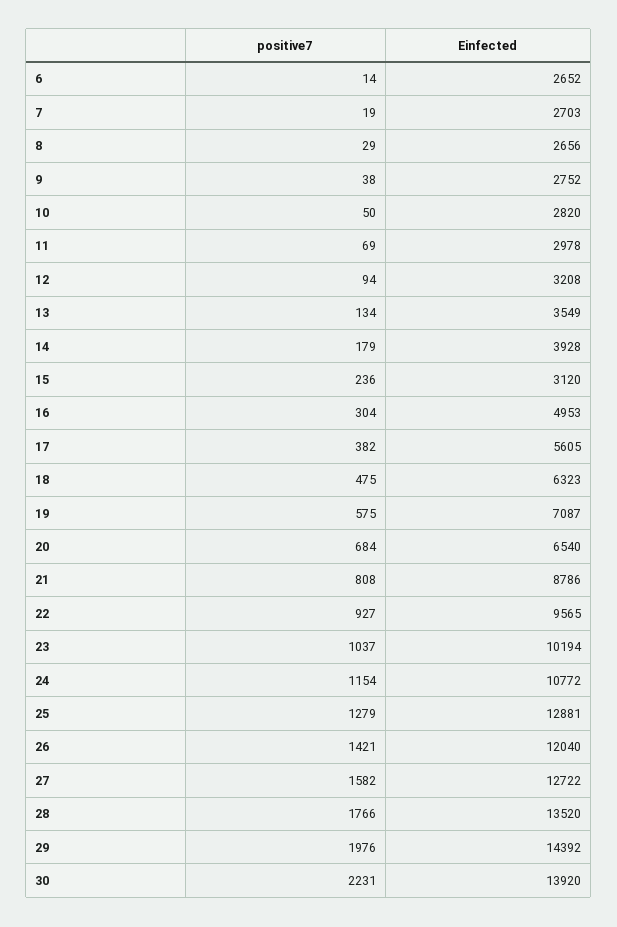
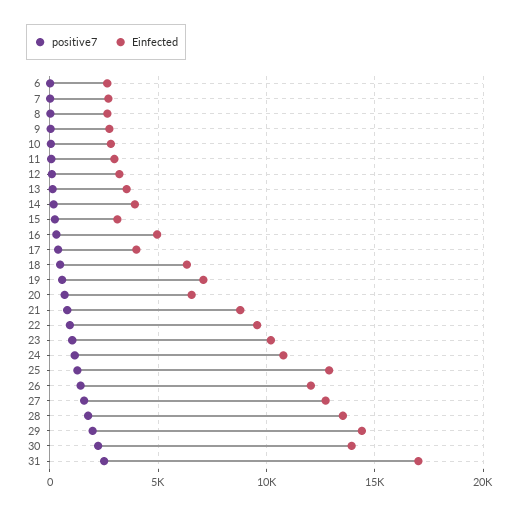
Einfected, 17: 5605 -> 4000
positive7, 31: none -> 2500
Einfected, 31: none -> 17000

